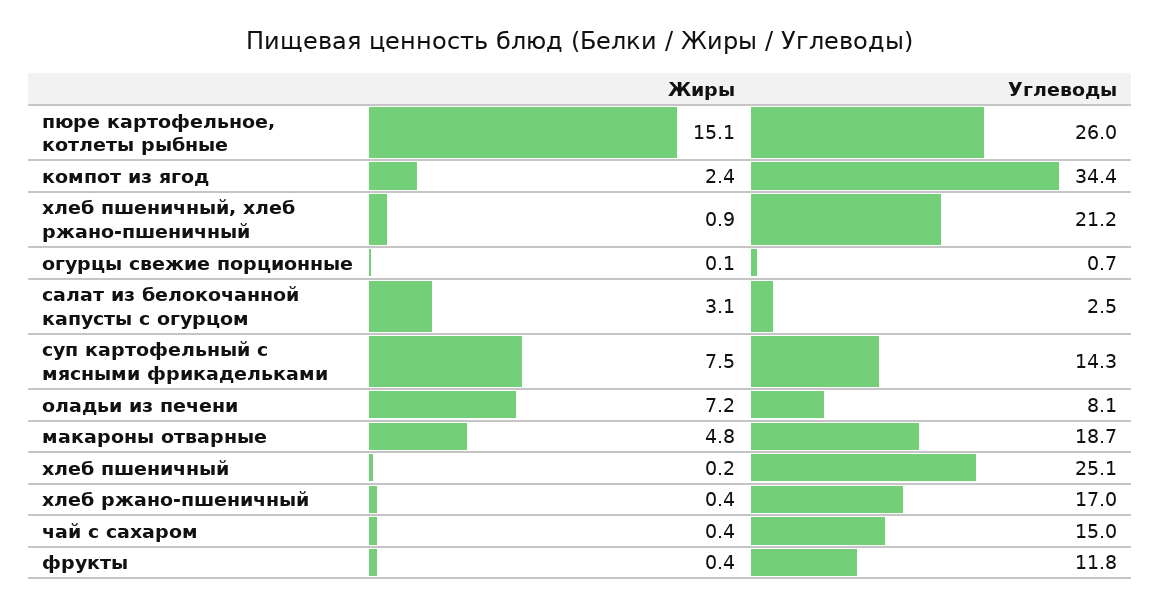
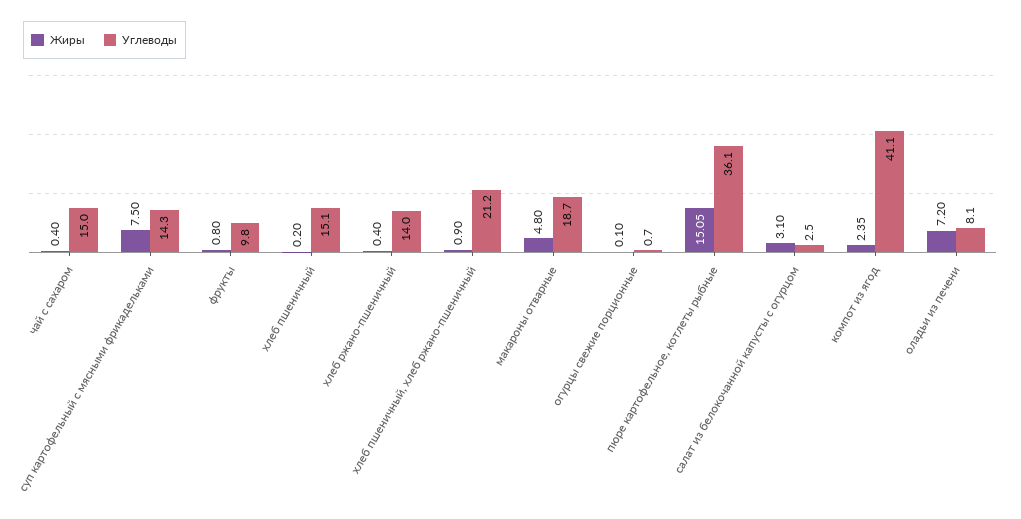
Углеводы, пюре картофельное, котлеты рыбные: 26 -> 36.1
Углеводы, компот из ягод: 34.4 -> 41.1
Углеводы, хлеб пшеничный: 25.1 -> 15.1
Углеводы, хлеб ржано-пшеничный: 17 -> 14
Жиры, фрукты: 0.4 -> 0.8
Углеводы, фрукты: 11.8 -> 9.8

